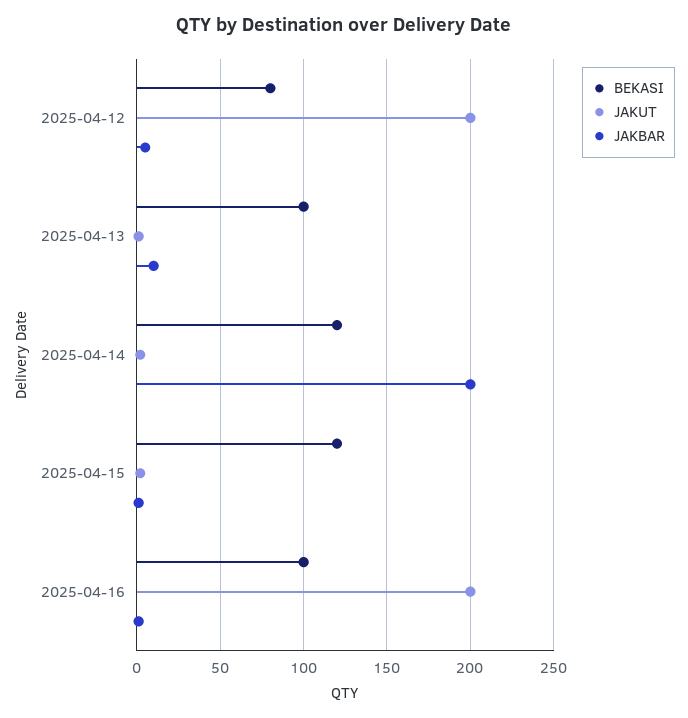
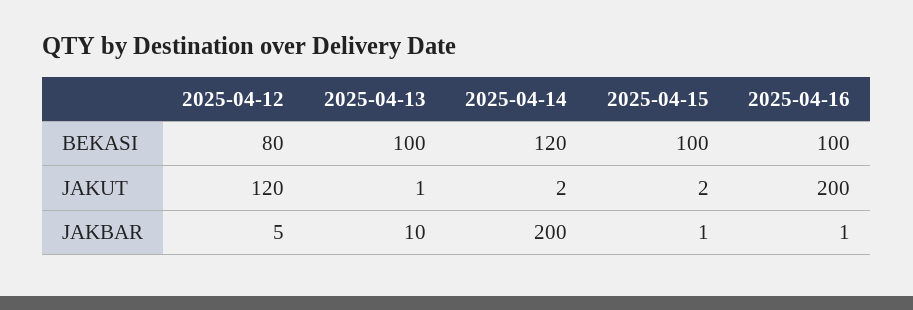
JAKUT, 2025-04-12: 200 -> 120
BEKASI, 2025-04-15: 120 -> 100

